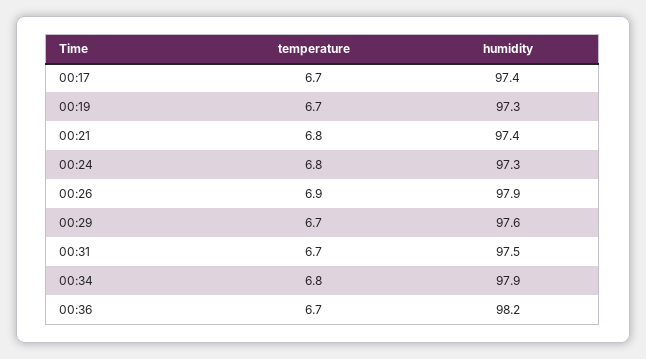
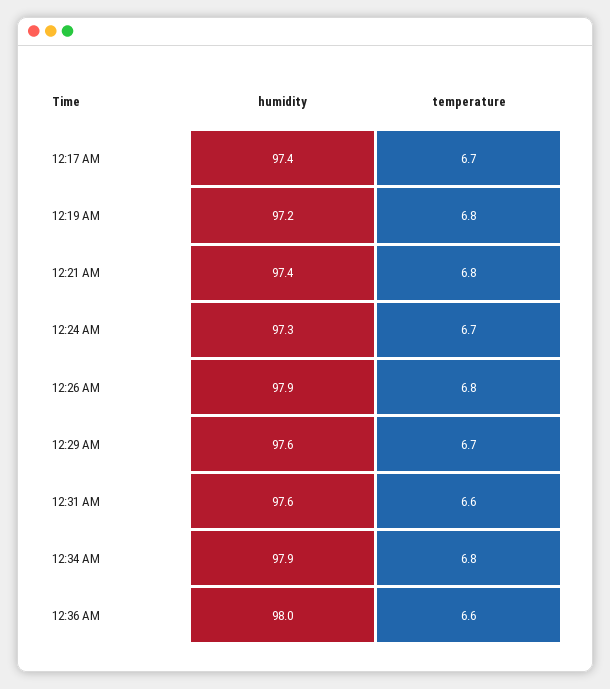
temperature, 00:19: 6.7 -> 6.8
humidity, 00:19: 97.3 -> 97.2
temperature, 00:24: 6.8 -> 6.7
temperature, 00:26: 6.9 -> 6.8
temperature, 00:31: 6.7 -> 6.6
humidity, 00:31: 97.5 -> 97.6
temperature, 00:36: 6.7 -> 6.6
humidity, 00:36: 98.2 -> 98

